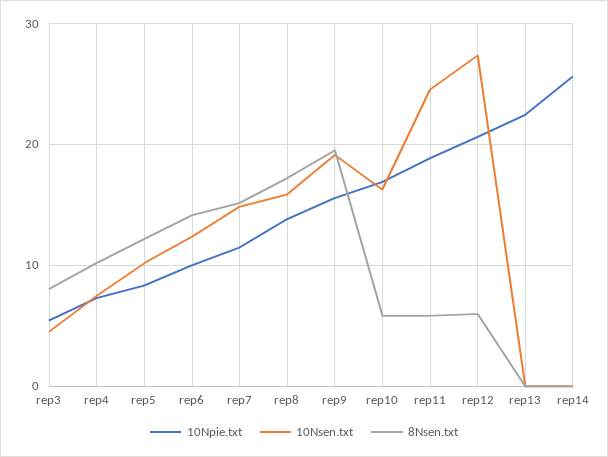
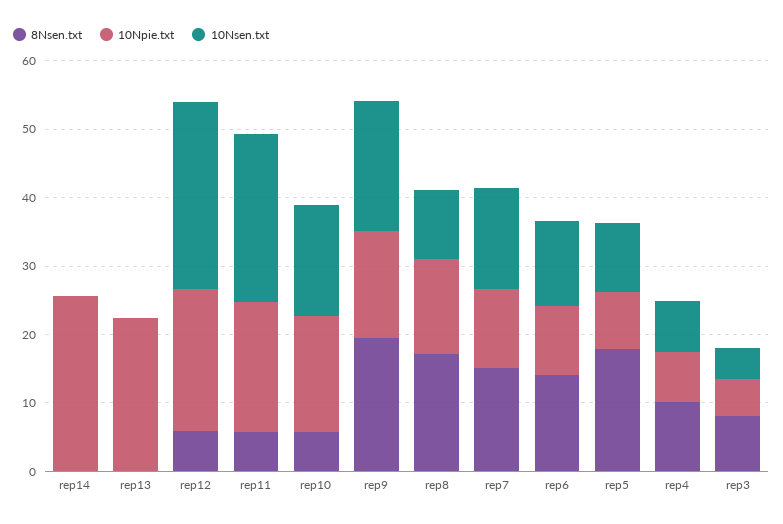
8Nsen.txt, rep5: 12 -> 18
10Nsen.txt, rep8: 16 -> 10

